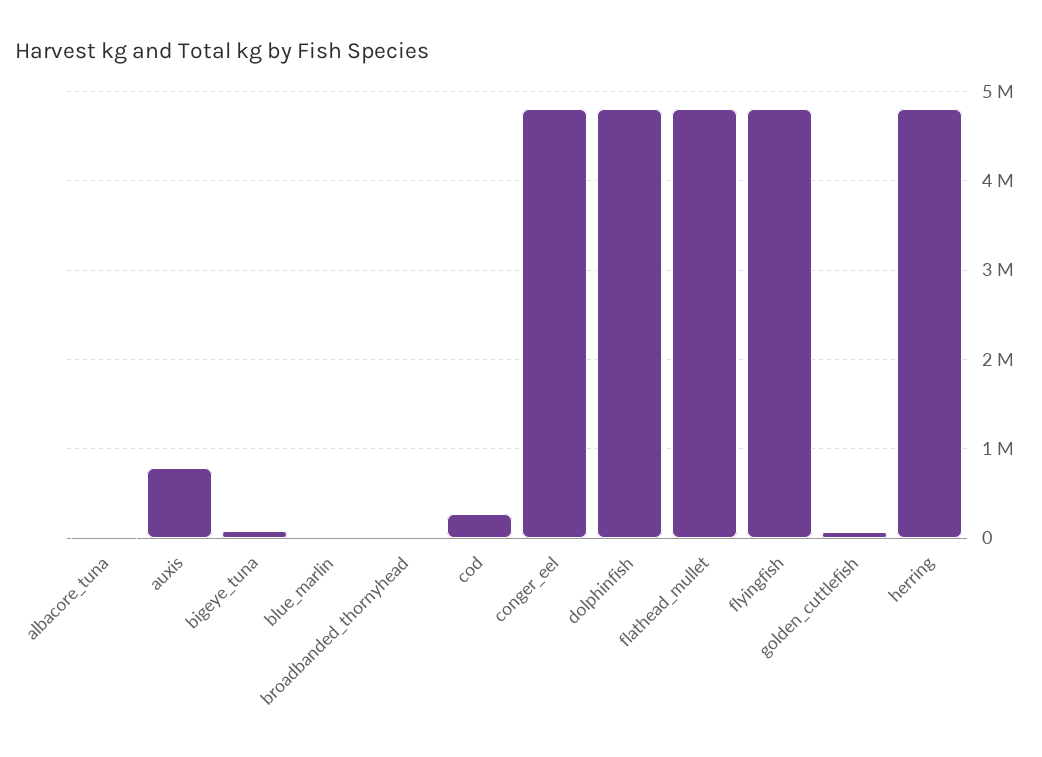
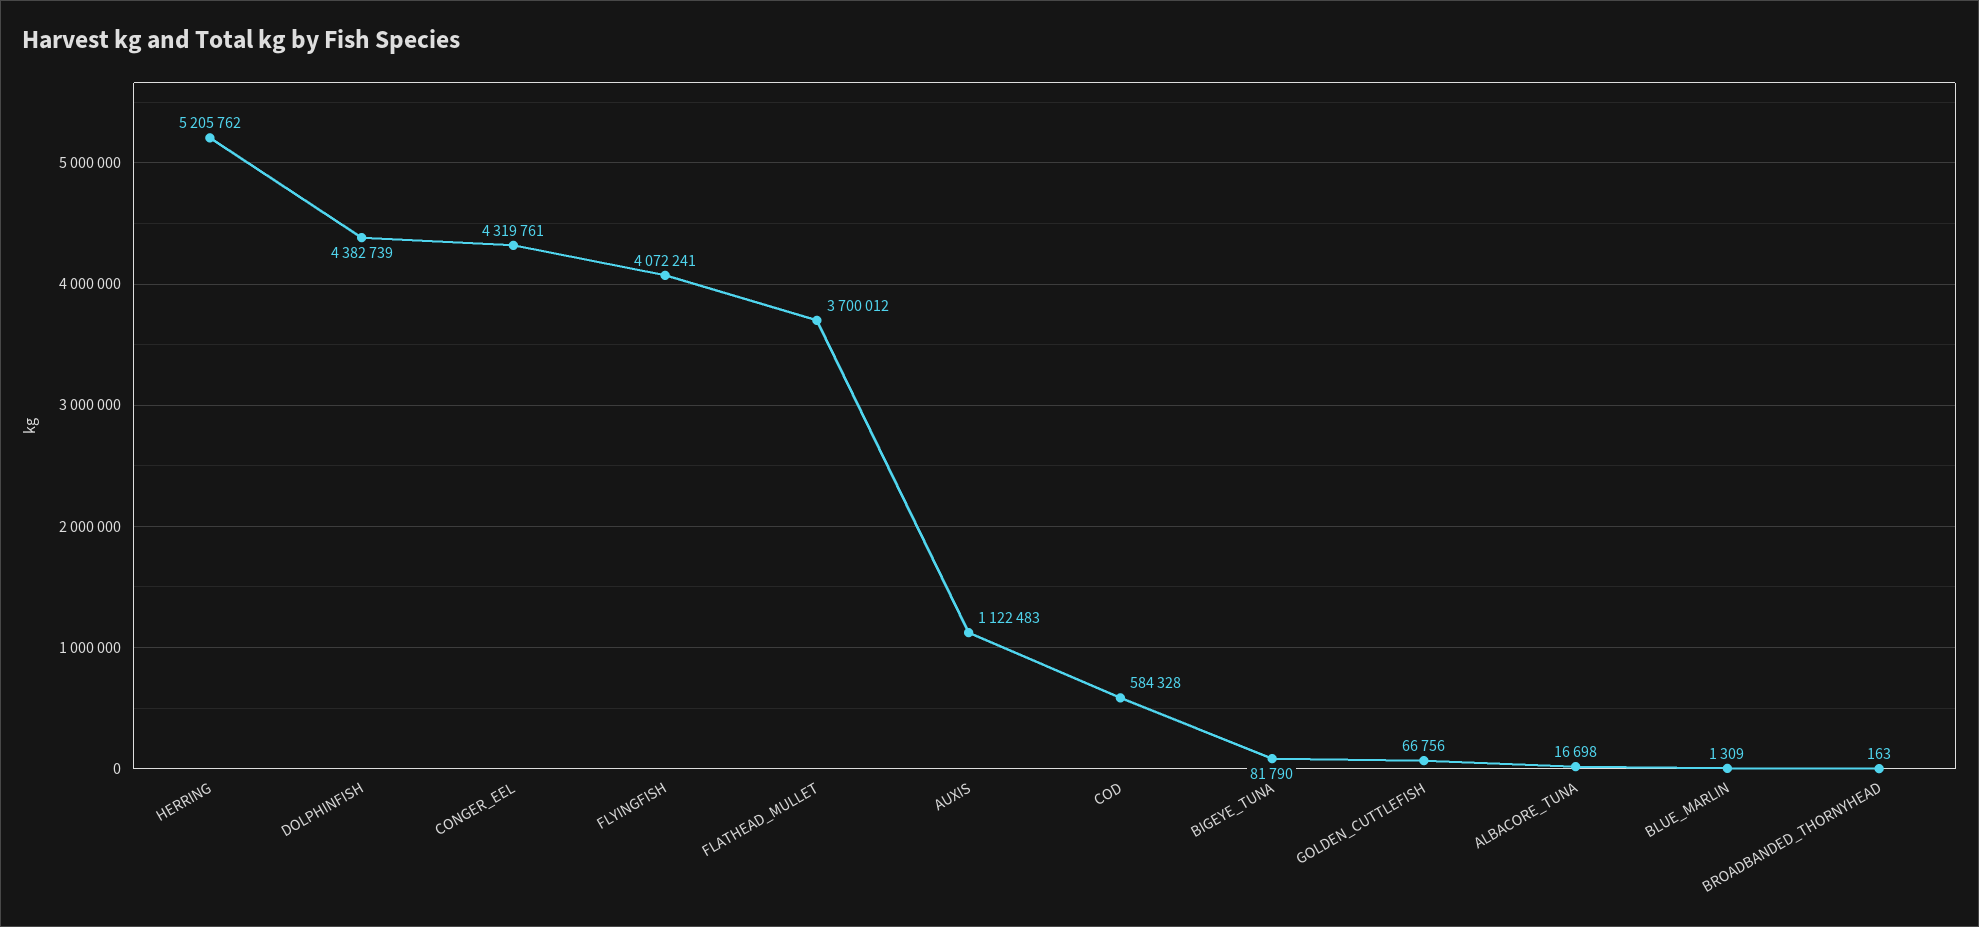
auxis: 800000 -> 1122483
cod: 300000 -> 584328
conger_eel: 4800000 -> 4319761
dolphinfish: 4800000 -> 4382739
flathead_mullet: 4800000 -> 3700012
flyingfish: 4800000 -> 4072241
herring: 4800000 -> 5205762

